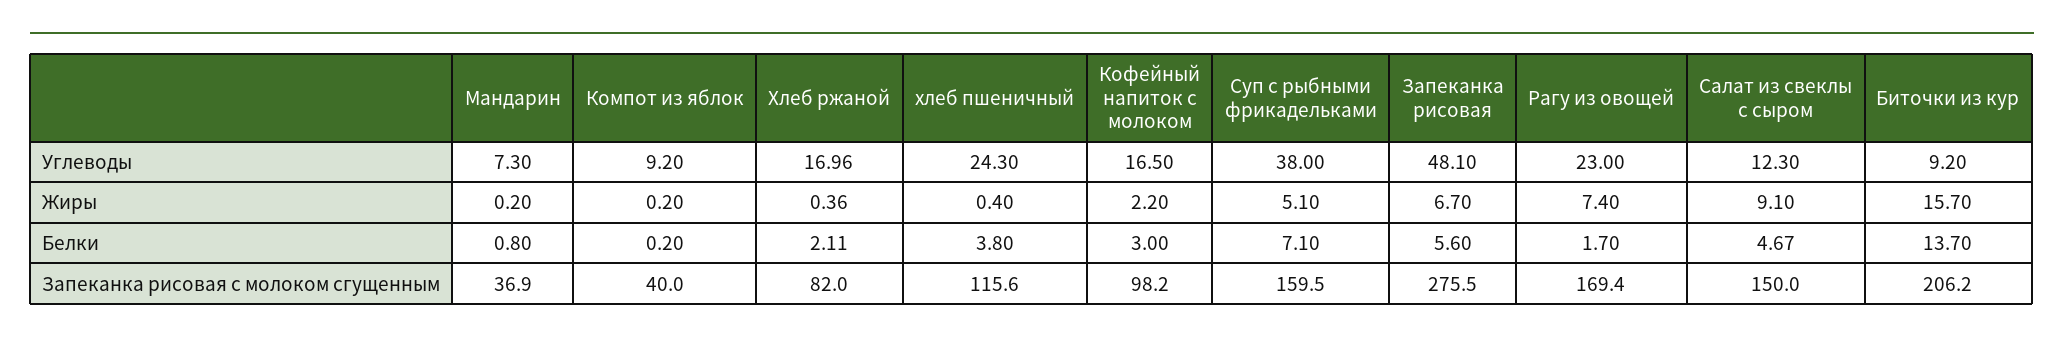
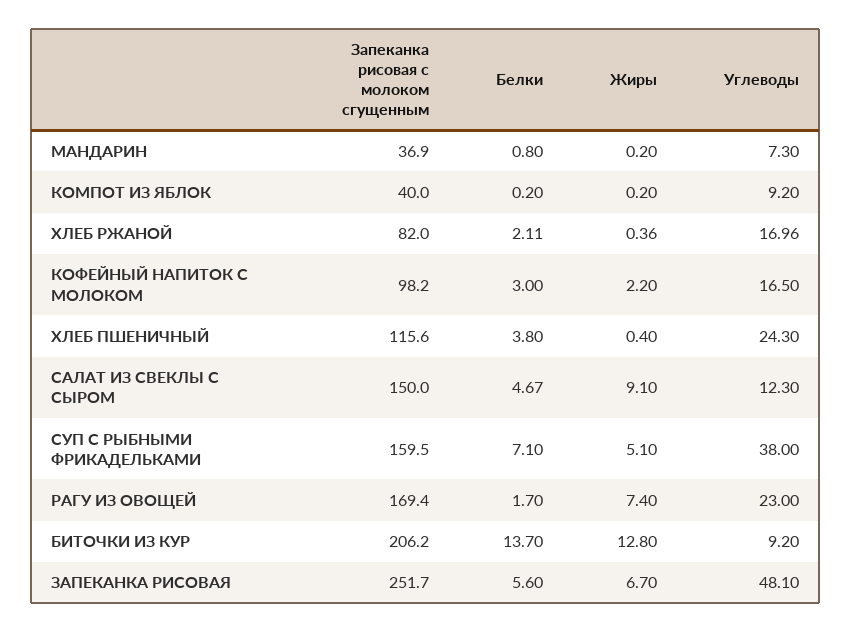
Биточки из кур, Жиры: 15.7 -> 12.8
Запеканка рисовая, Запеканка рисовая с молоком сгущенным: 275.5 -> 251.7

